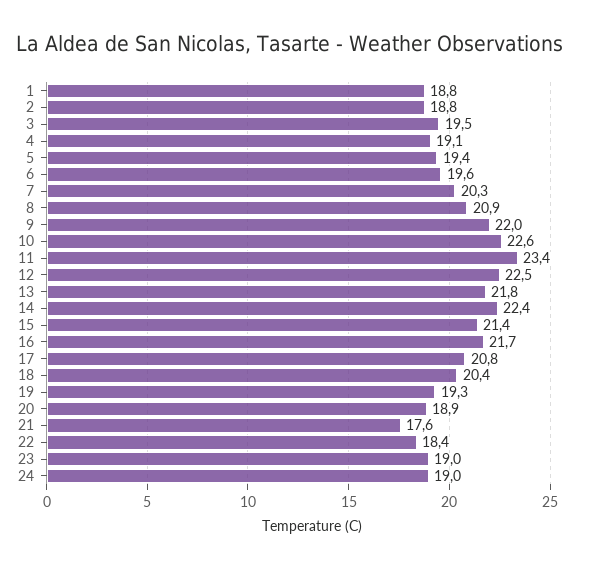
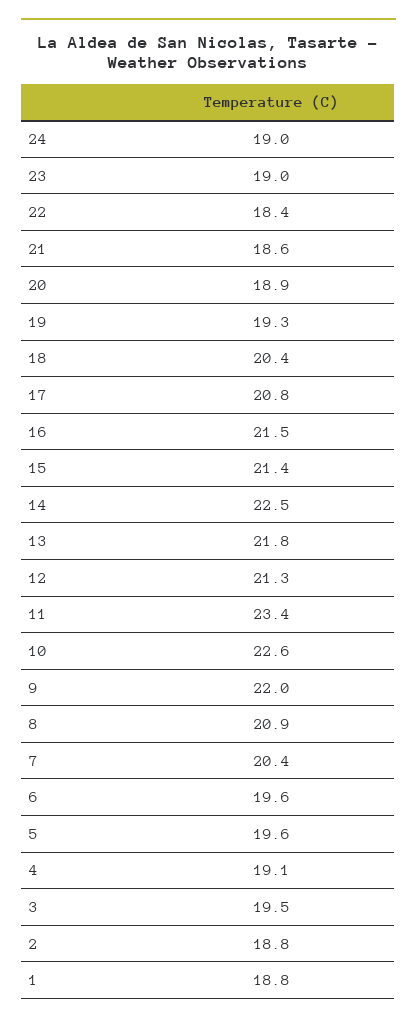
5: 19.4 -> 19.6
7: 20.3 -> 20.4
12: 22.5 -> 21.3
14: 22.4 -> 22.5
16: 21.7 -> 21.5
21: 17.6 -> 18.6

